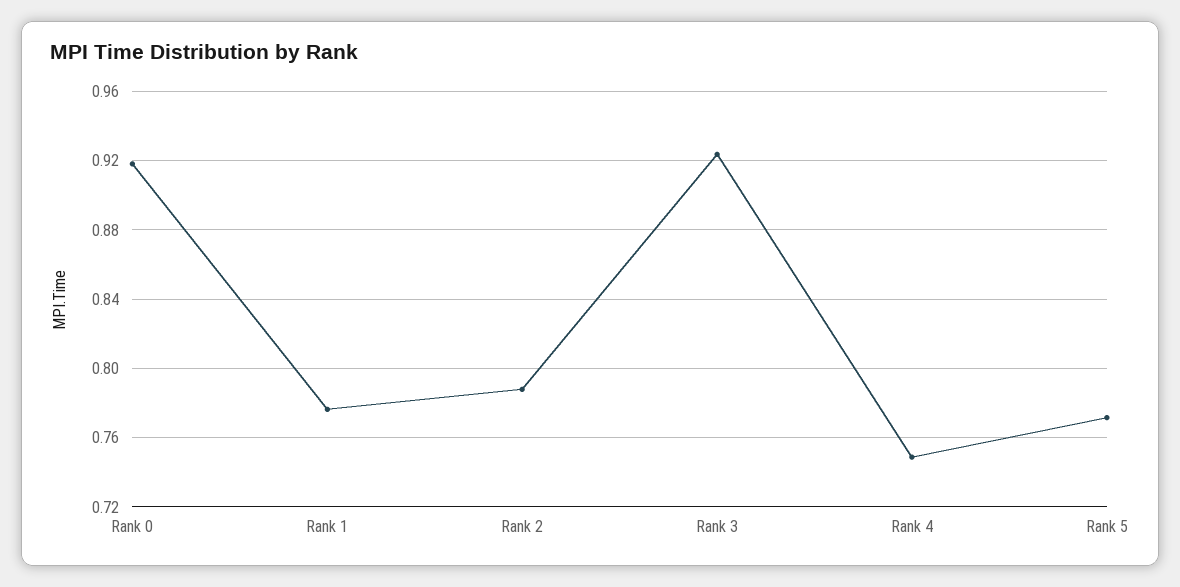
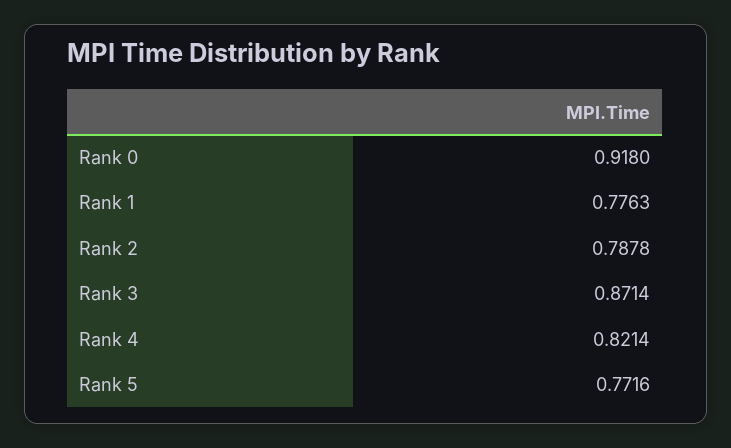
Rank 3: 0.925 -> 0.8714
Rank 4: 0.75 -> 0.8214

